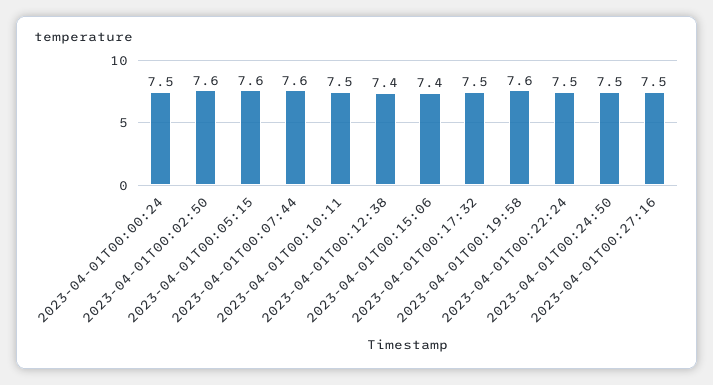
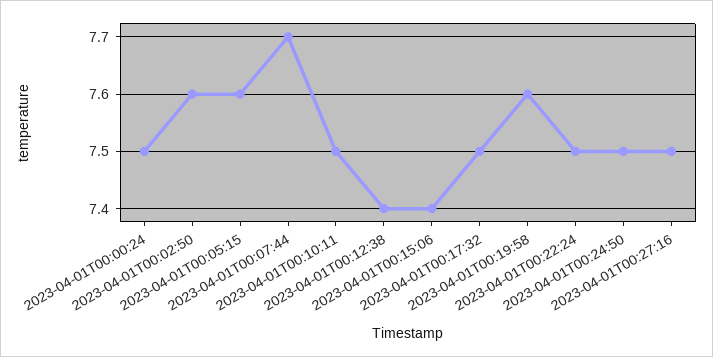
2023-04-01T00:07:44: 7.6 -> 7.7

